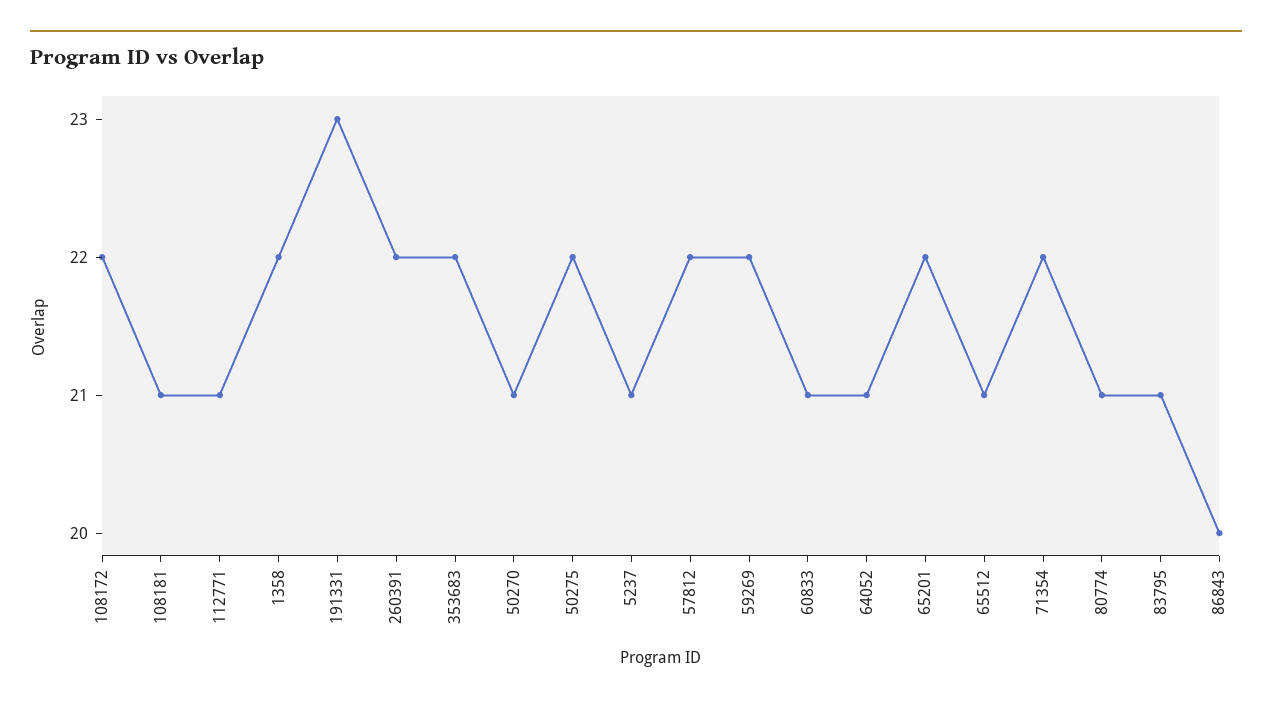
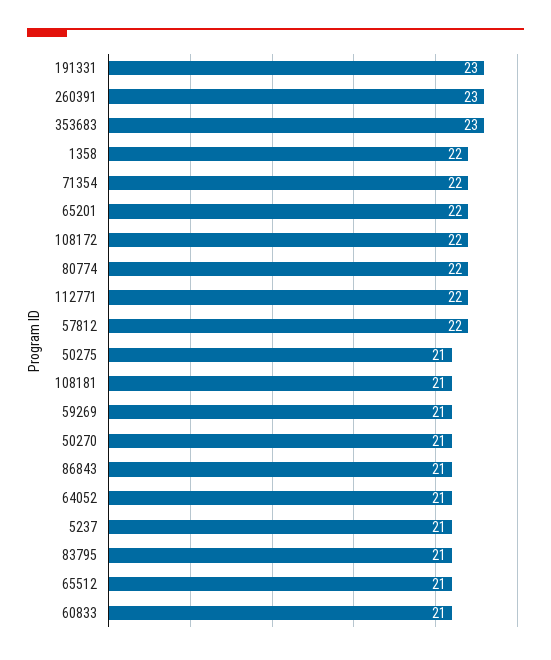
112771: 21 -> 22
260391: 22 -> 23
353683: 22 -> 23
50275: 22 -> 21
59269: 22 -> 21
80774: 21 -> 22
86843: 20 -> 21

